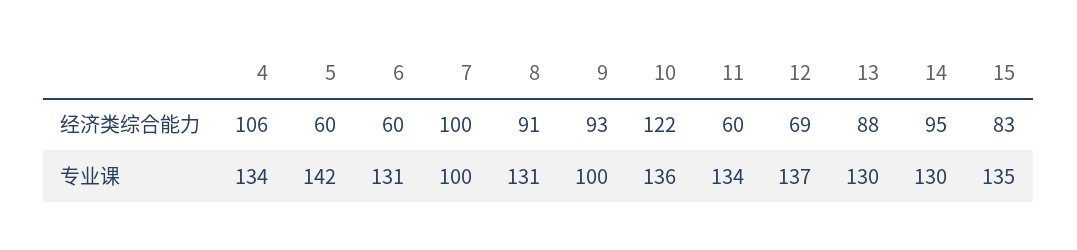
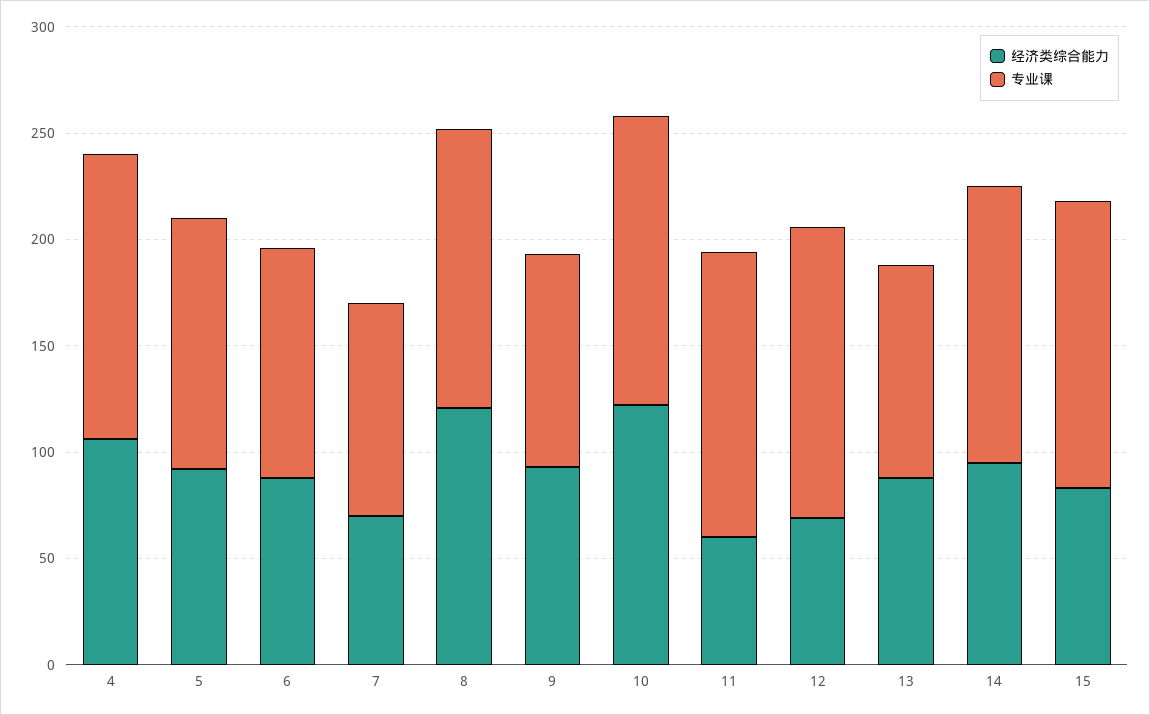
经济类综合能力, 5: 60 -> 90
经济类综合能力, 6: 60 -> 90
经济类综合能力, 7: 100 -> 70
经济类综合能力, 8: 91 -> 120
专业课, 5: 142 -> 120
专业课, 6: 131 -> 110
专业课, 13: 130 -> 100

